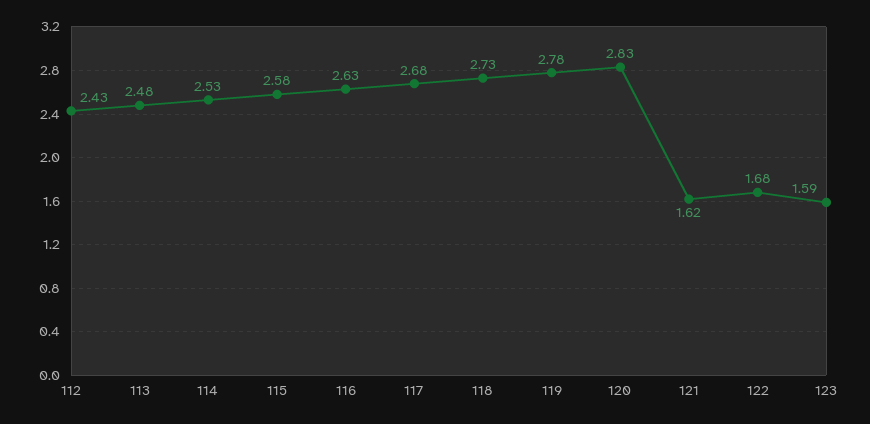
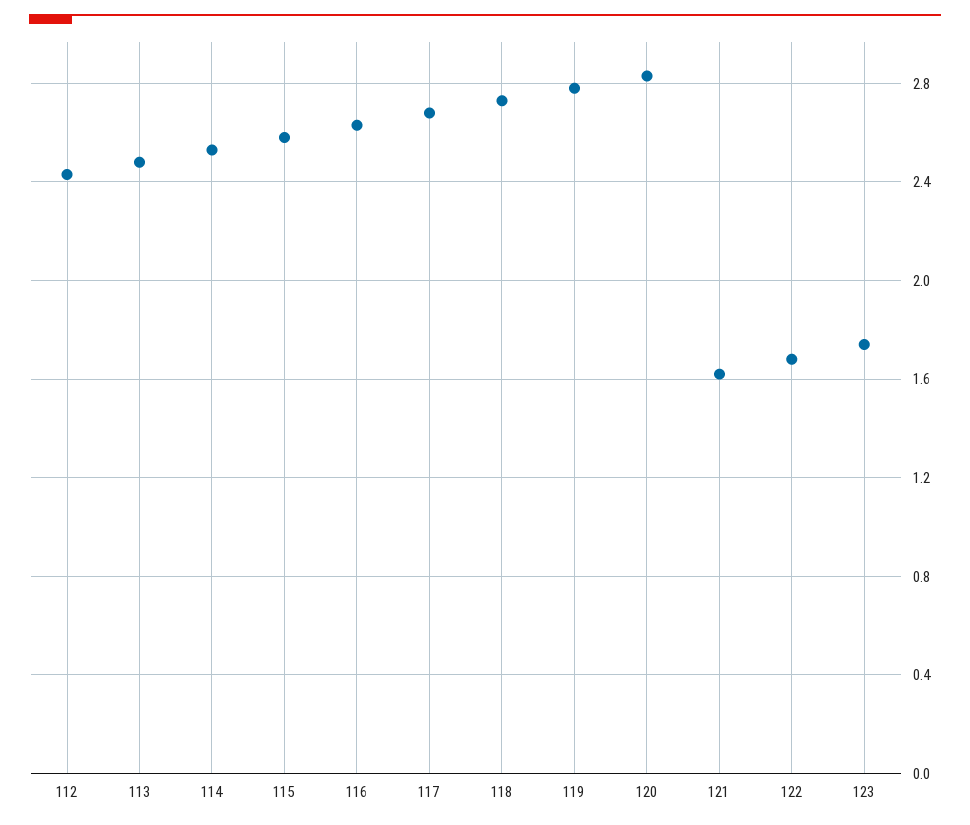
123: 1.59 -> 1.75

